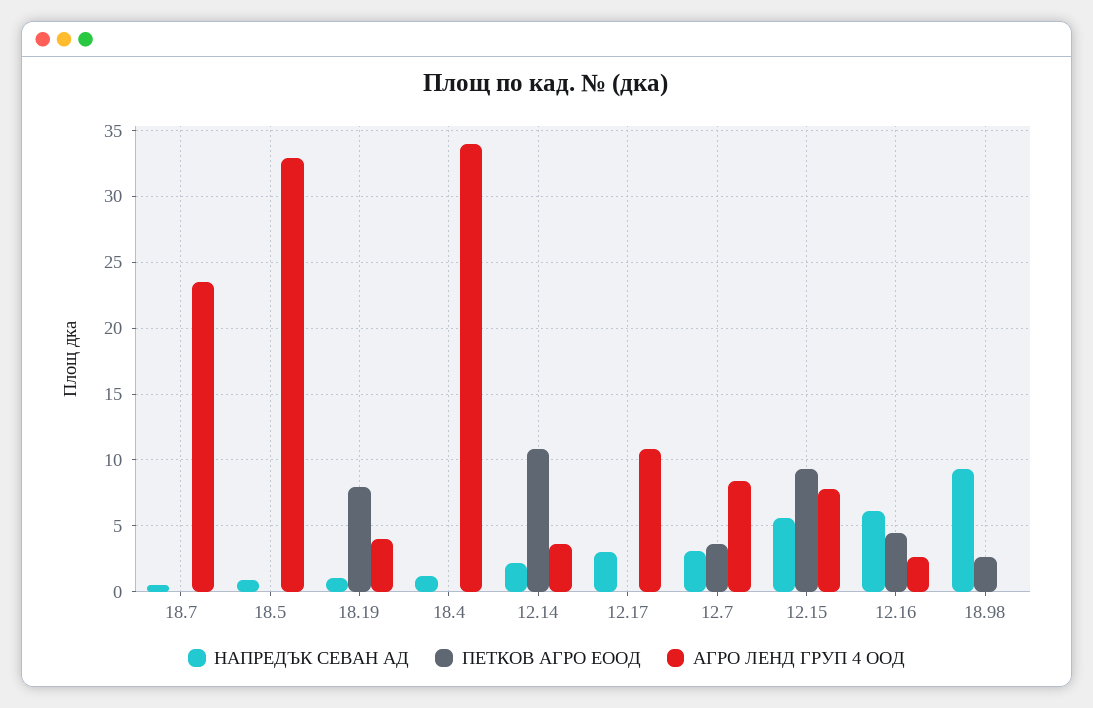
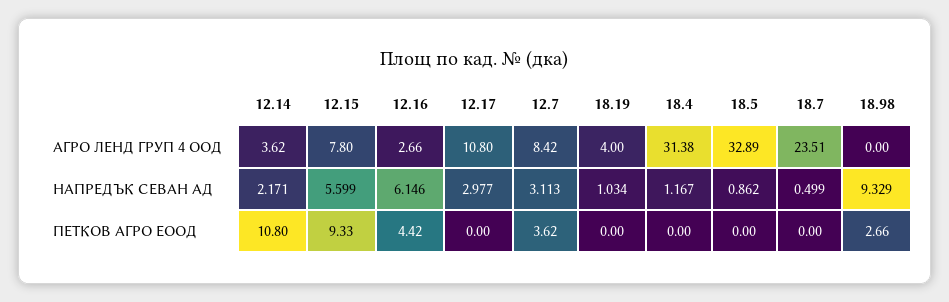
ПЕТКОВ АГРО ЕООД, 18.19: 8 -> 0
АГРО ЛЕНД ГРУП 4 ООД, 18.4: 34 -> 31.38

